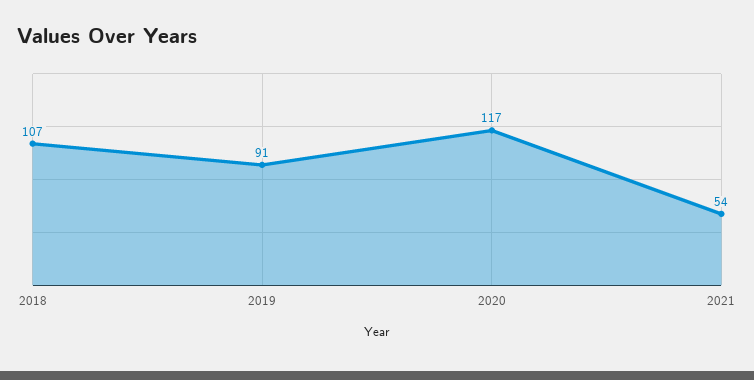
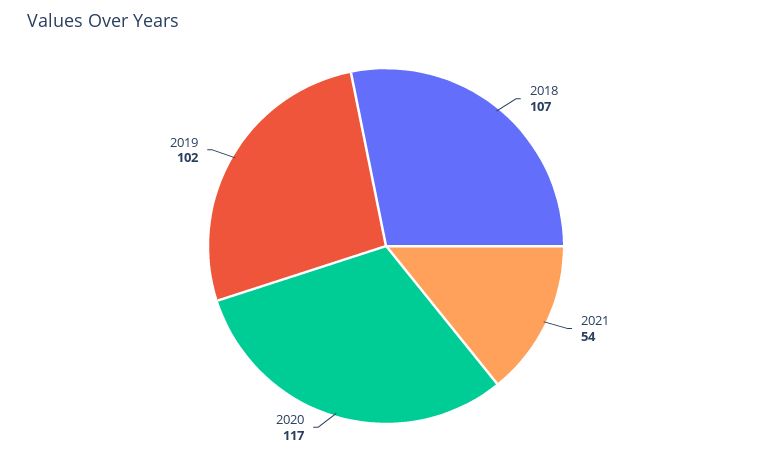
2019: 91 -> 102

